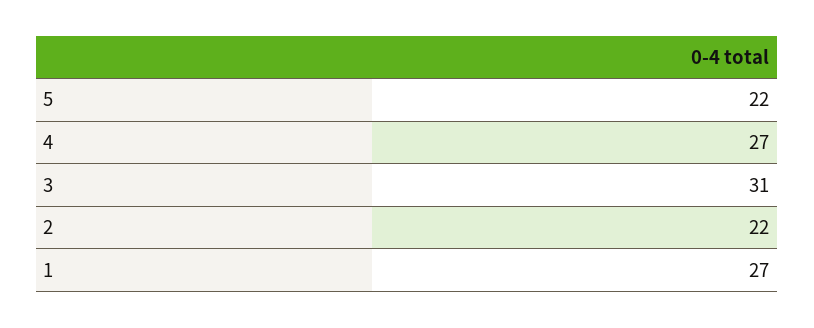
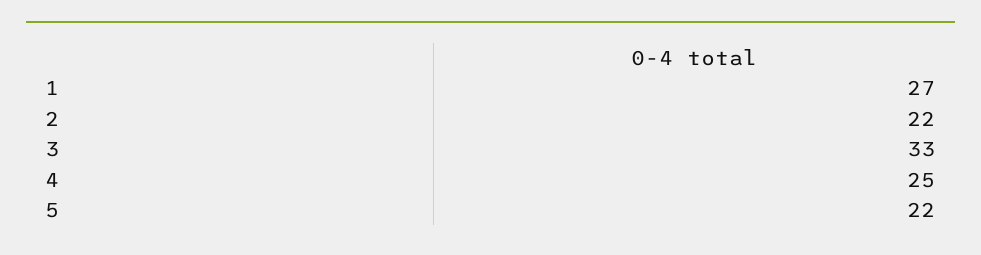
4: 27 -> 25
3: 31 -> 33

